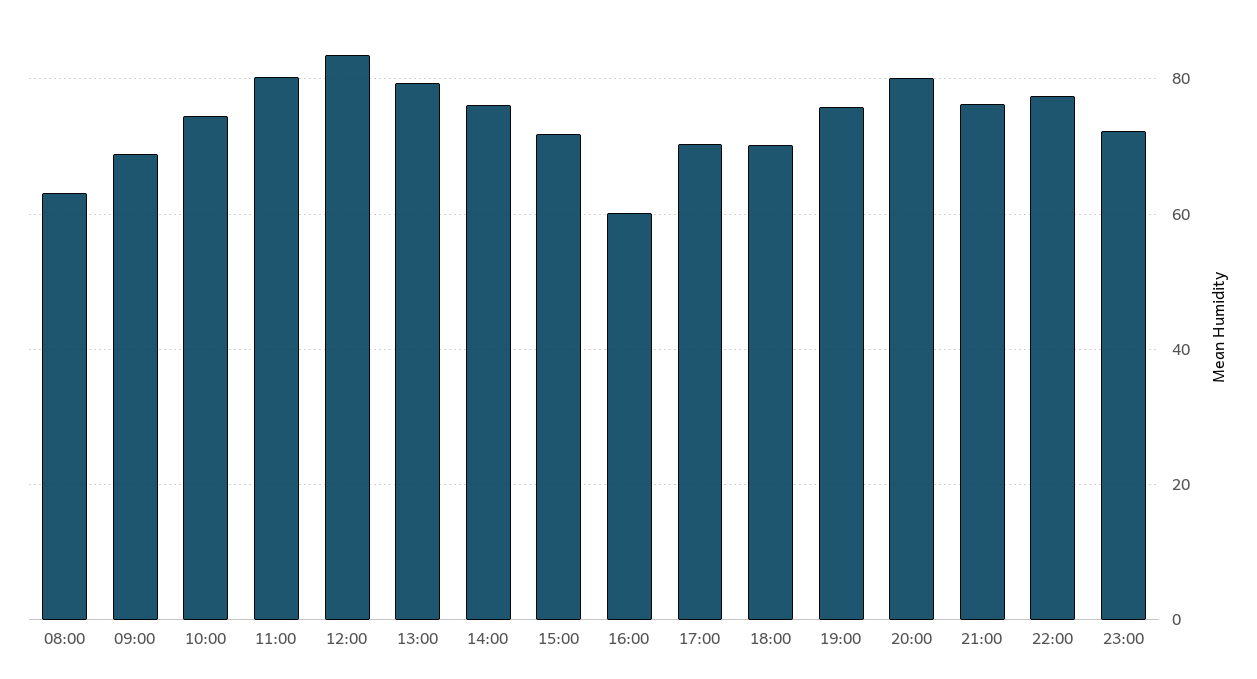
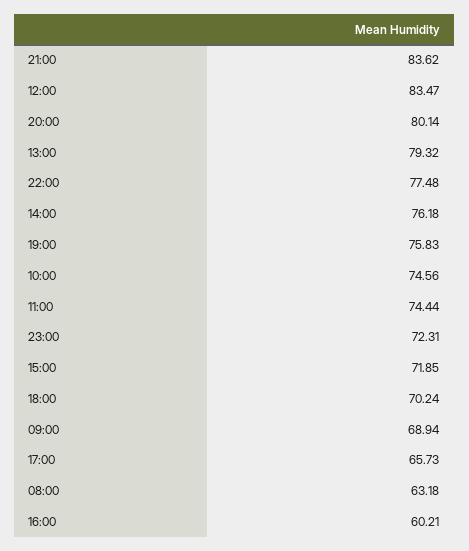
11:00: 80 -> 74.44
17:00: 70 -> 65.73
21:00: 76 -> 83.62

